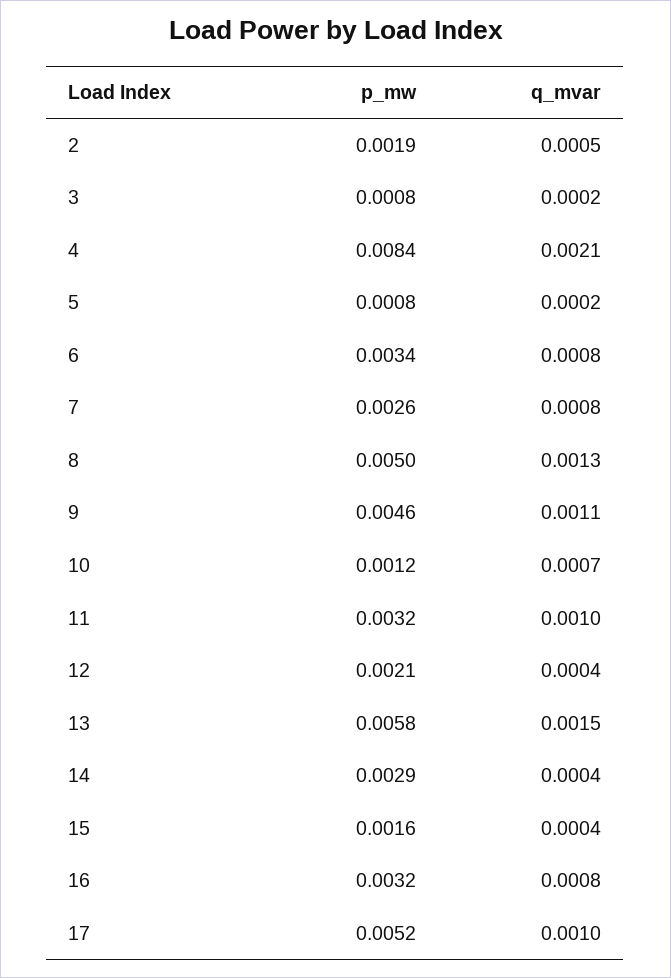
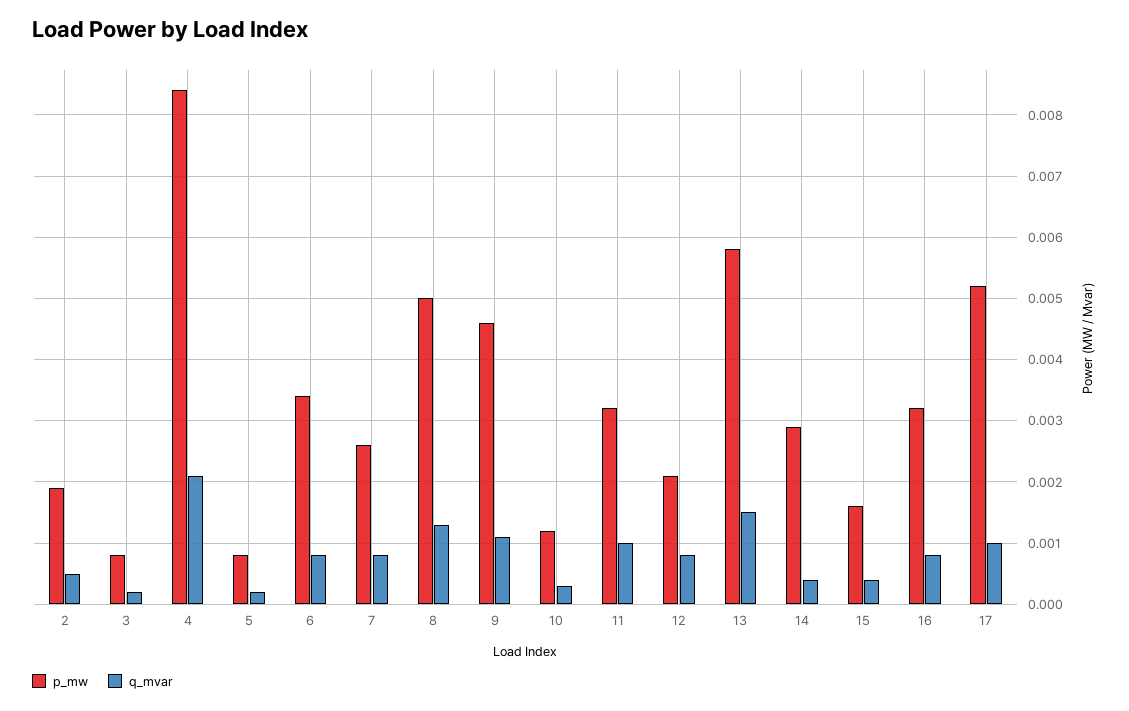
q_mvar, 10: 0.0007 -> 0.0003
q_mvar, 12: 0.0004 -> 0.0008

